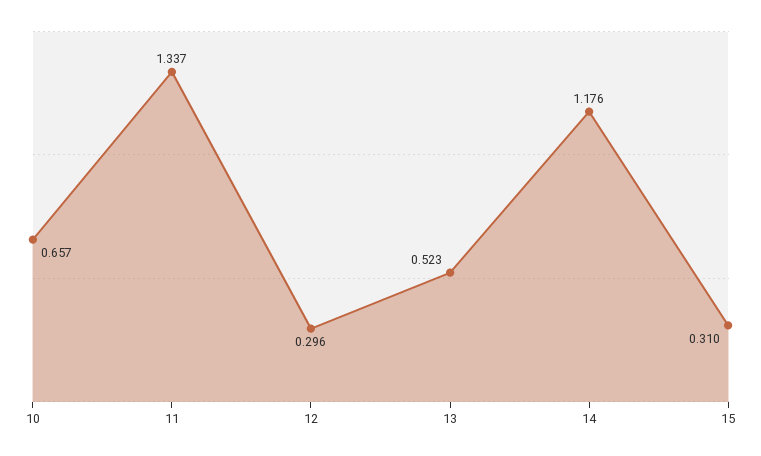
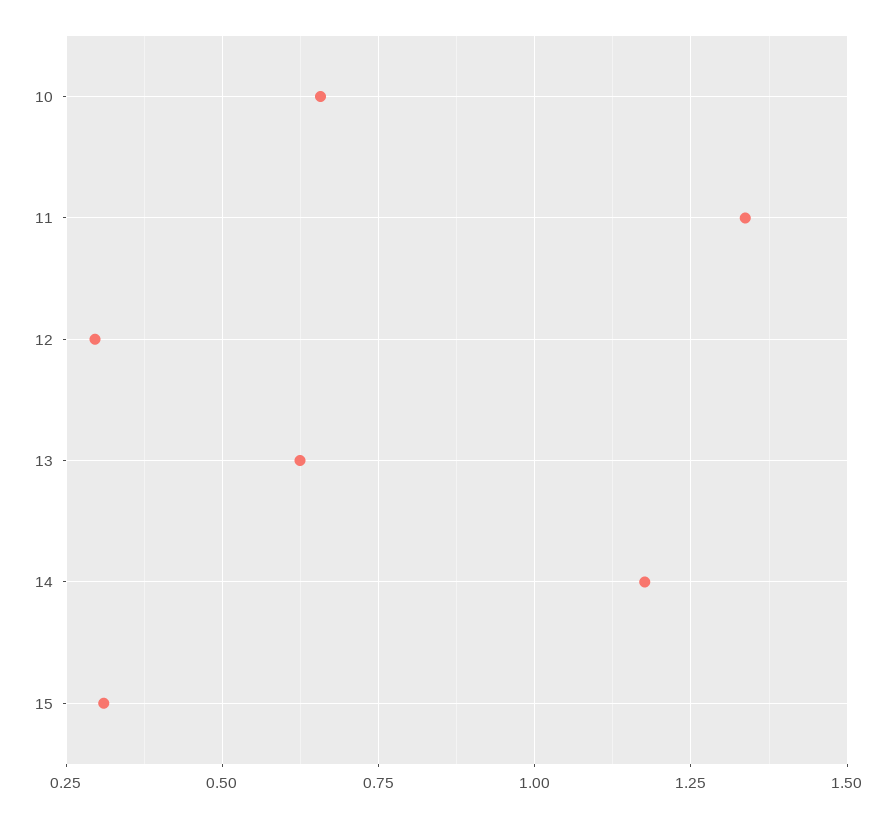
13: 0.523 -> 0.625

